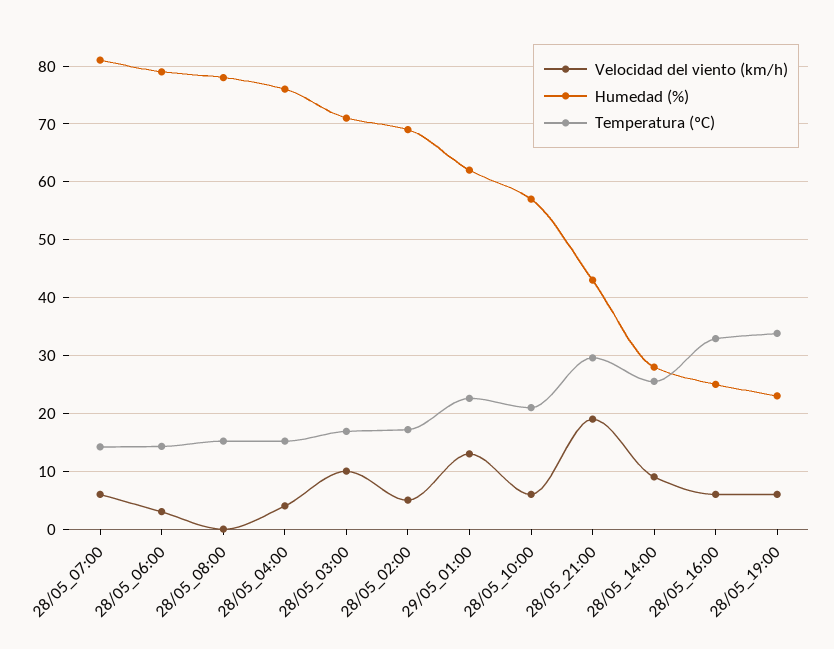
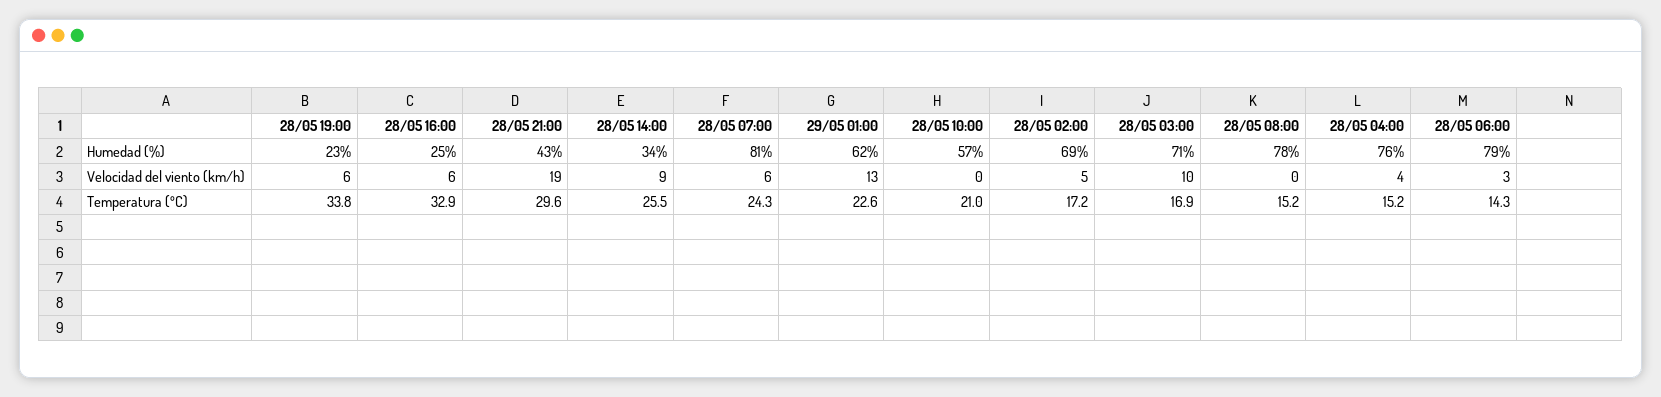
Temperatura (ºC), 28/05_07:00: 14 -> 24.3
Velocidad del viento (km/h), 28/05_10:00: 6 -> 0
Humedad (%), 28/05_14:00: 28 -> 34

